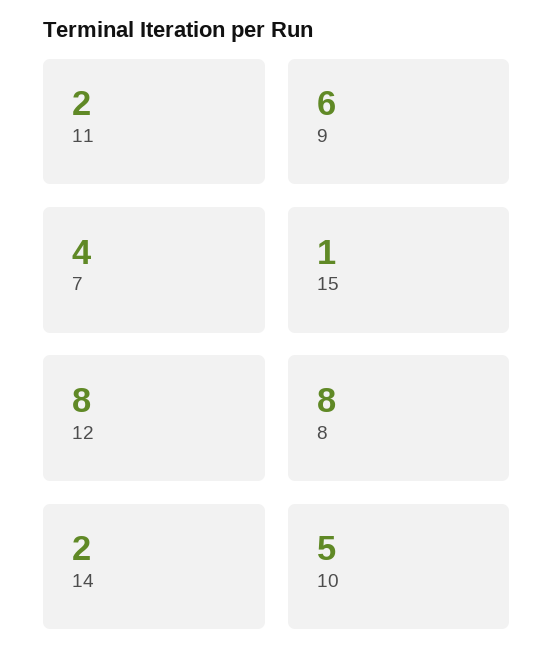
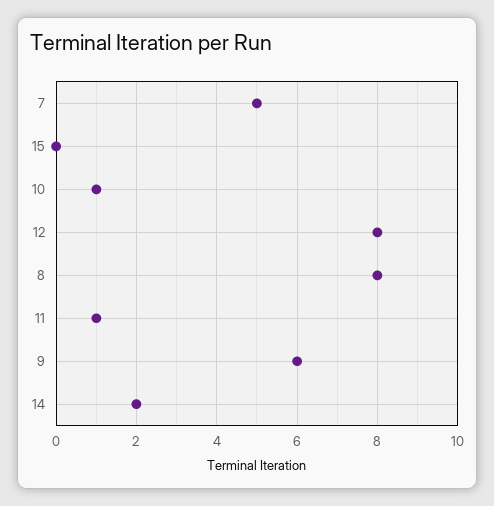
11: 2 -> 1
7: 4 -> 5
15: 1 -> 0
10: 5 -> 1

